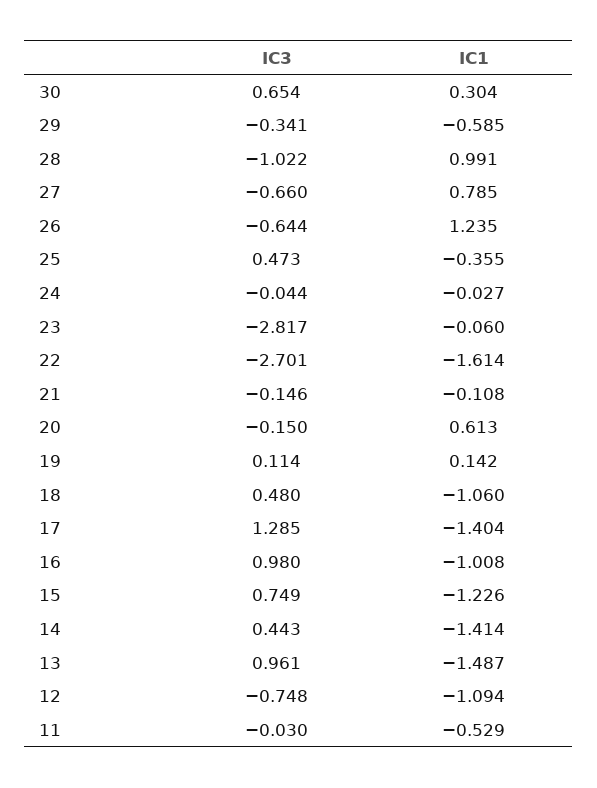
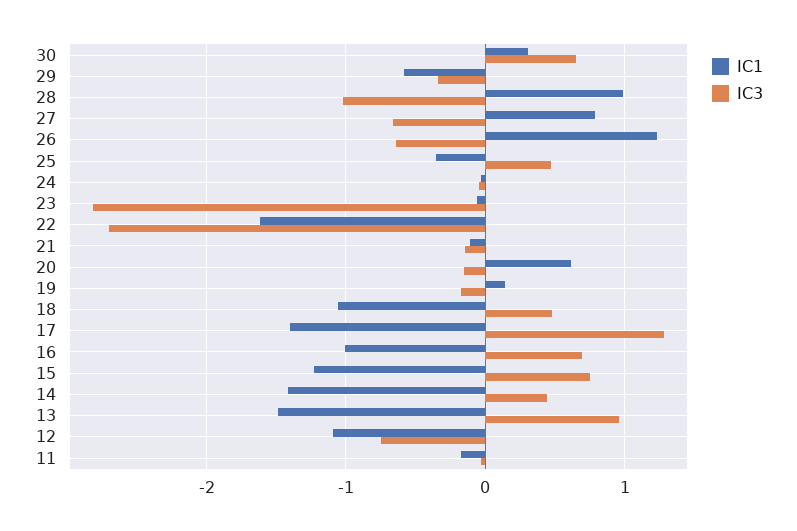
IC3, 19: 0.114 -> -0.2
IC3, 16: 0.98 -> 0.7
IC1, 11: -0.529 -> -0.2

